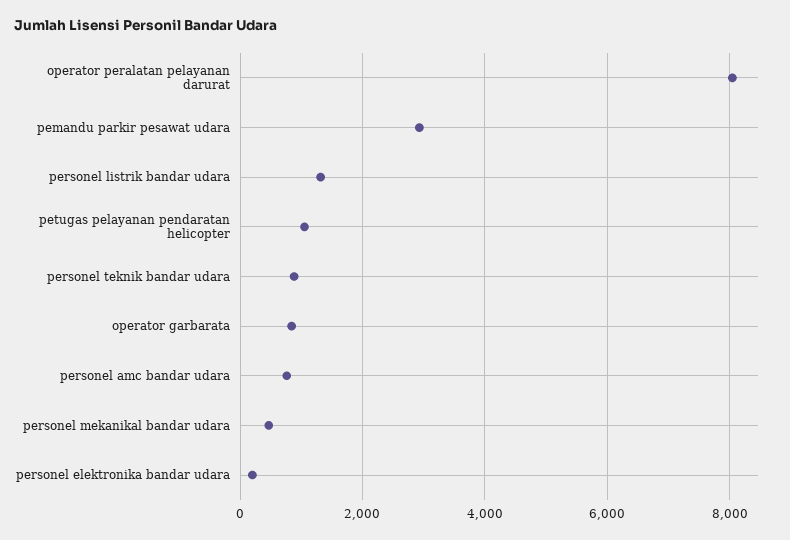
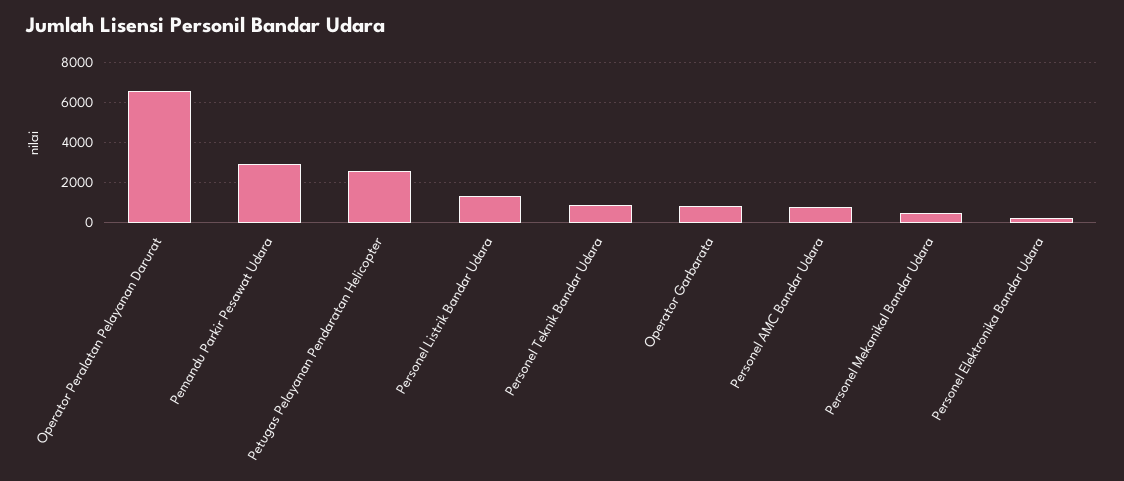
operator peralatan pelayanan darurat: 8000 -> 6500
petugas pelayanan pendaratan helicopter: 1000 -> 2500

